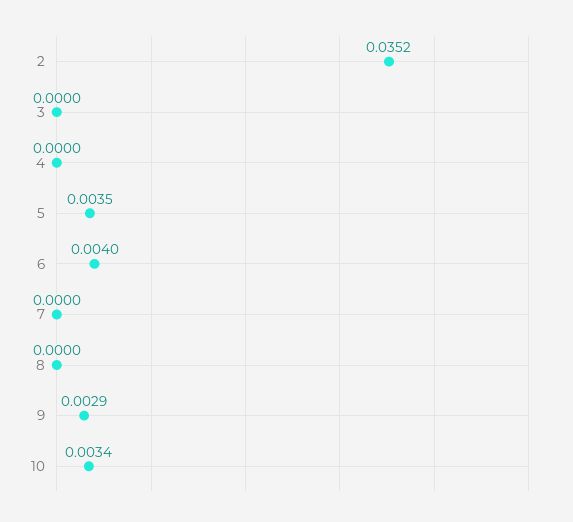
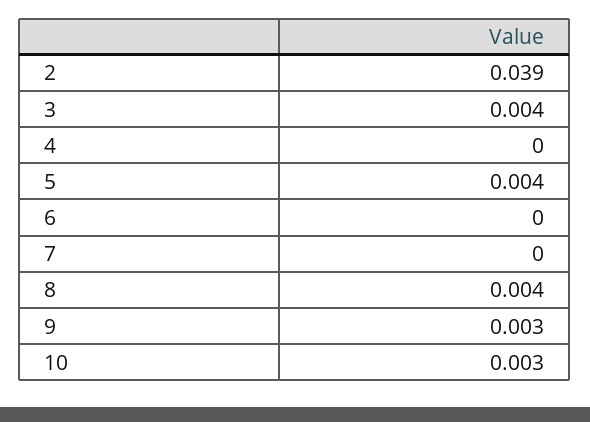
2: 0.0352 -> 0.039
3: 0 -> 0.004
6: 0.004 -> 0
8: 0 -> 0.004

